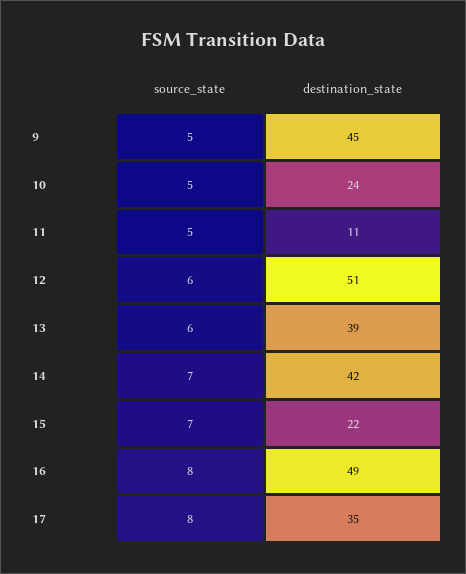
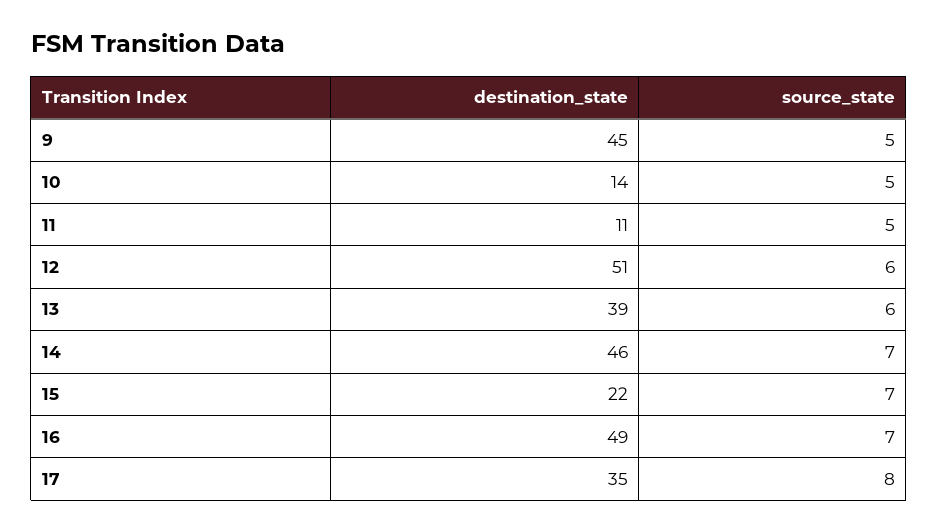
destination_state, 10: 24 -> 14
destination_state, 14: 42 -> 46
source_state, 16: 8 -> 7

